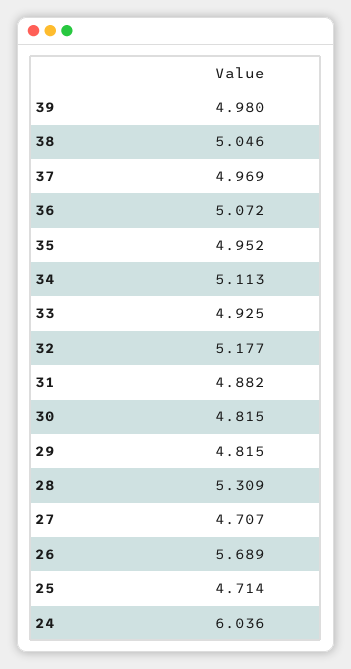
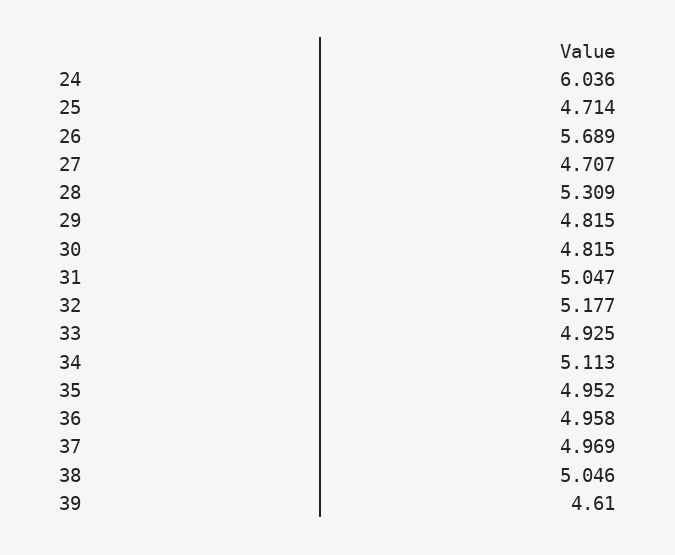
39: 4.98 -> 4.61
36: 5.072 -> 4.958
31: 4.882 -> 5.047

